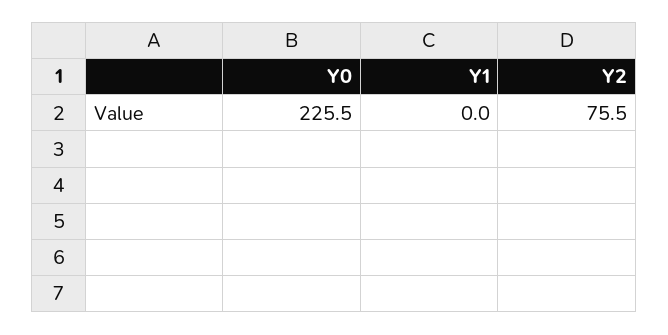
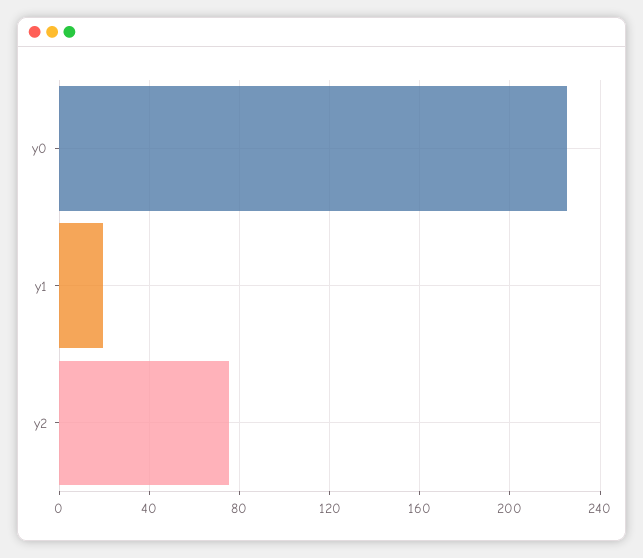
Y1: 0 -> 20

